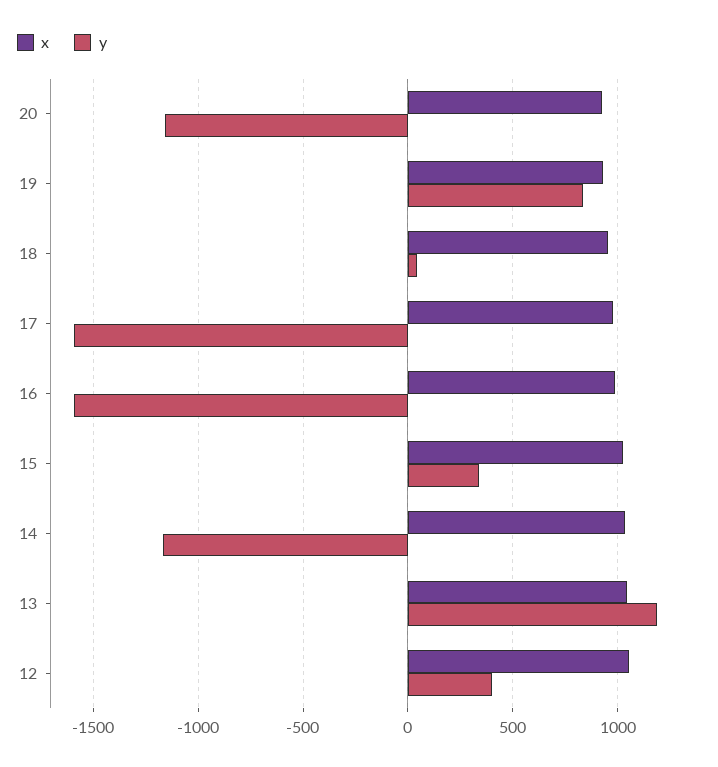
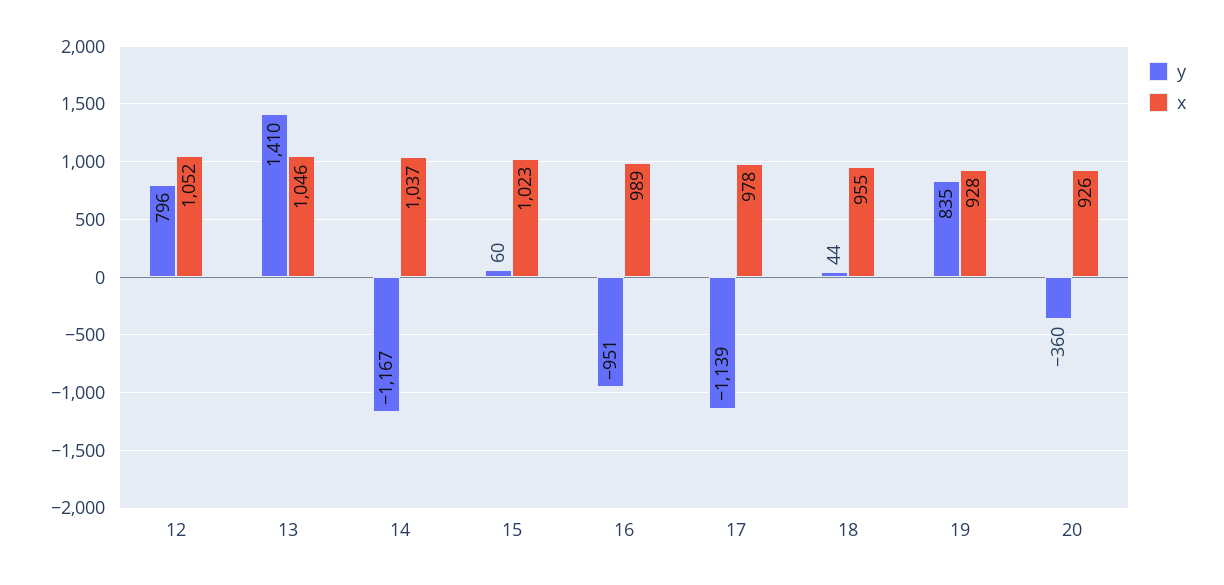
y, 20: -1150 -> -360
y, 17: -1600 -> -1139
y, 16: -1600 -> -951
y, 15: 350 -> 60
y, 13: 1200 -> 1410
y, 12: 400 -> 796

